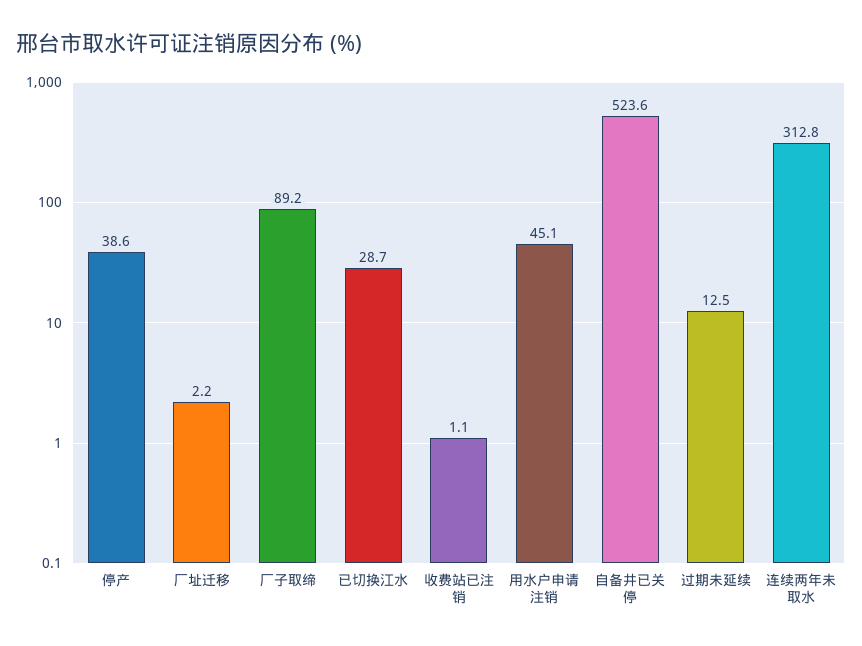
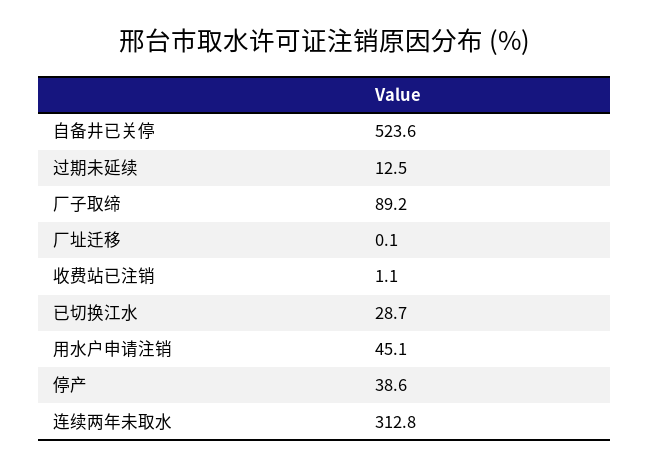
厂址迁移: 2.2 -> 0.1

